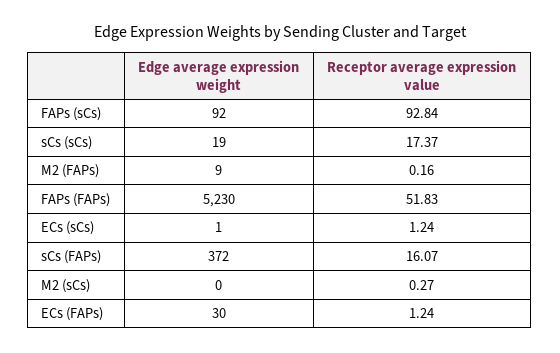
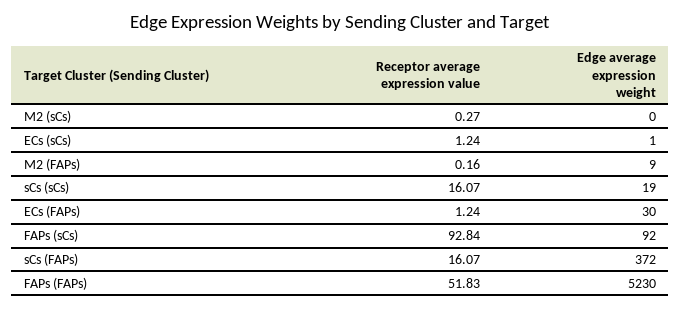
Receptor average expression value, sCs (sCs): 17.37 -> 16.07

